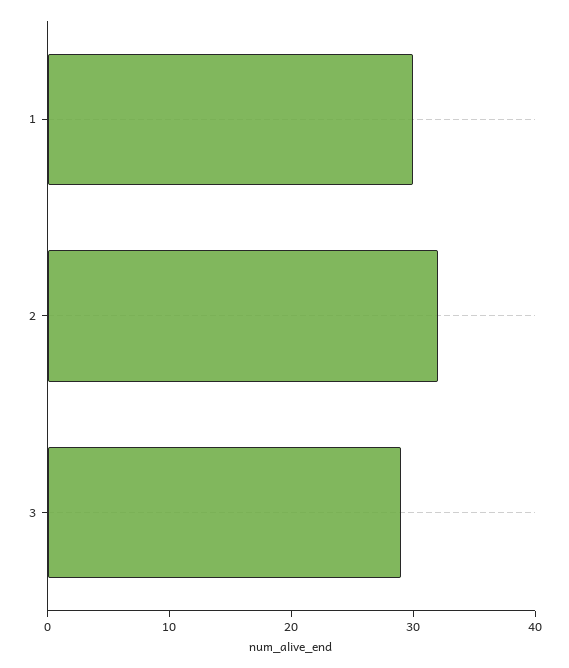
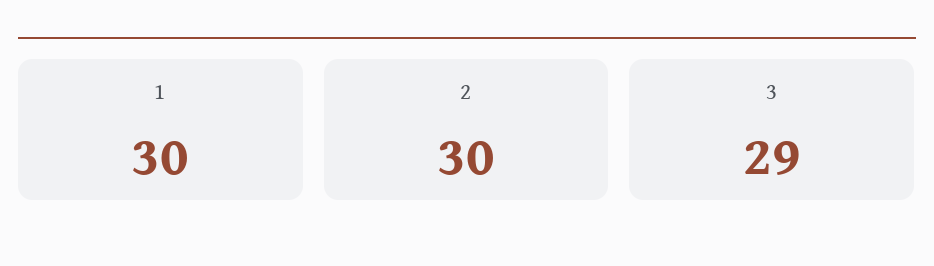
2: 32 -> 30

